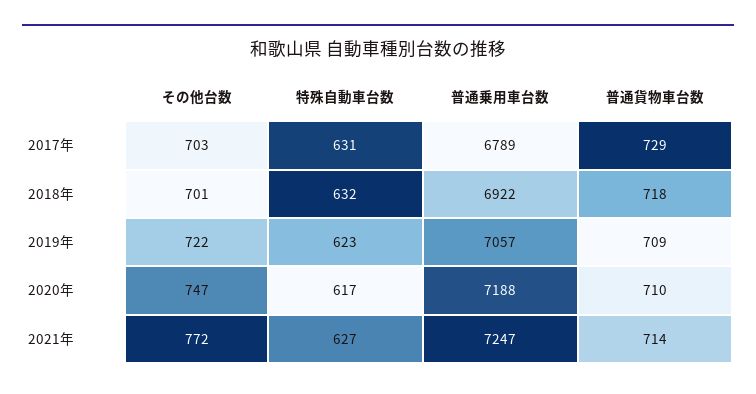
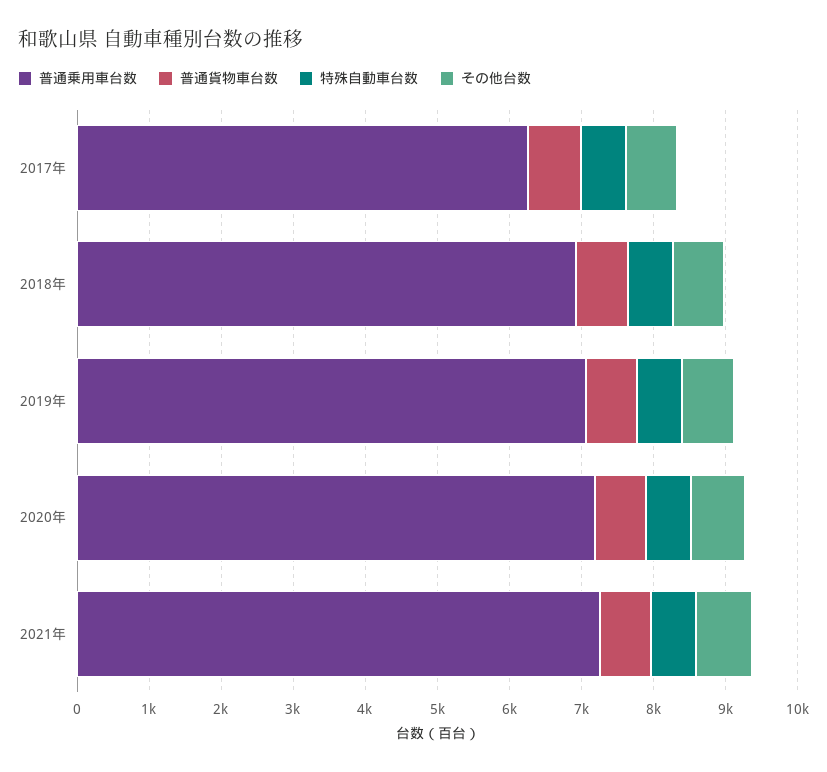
普通乗用車台数, 2017年: 6789 -> 6200

